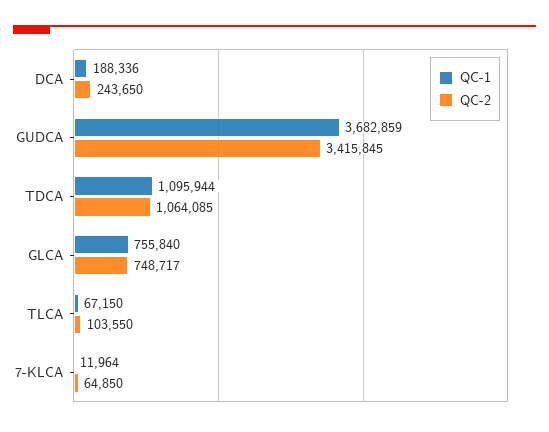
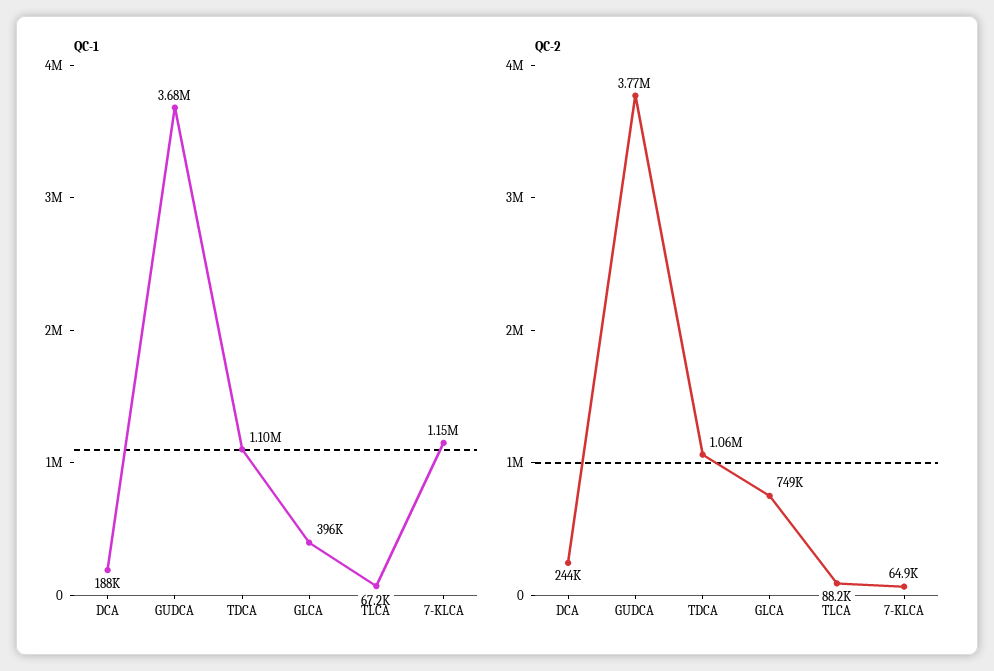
QC-2, GUDCA: 3415845 -> 3770000
QC-1, GLCA: 755840 -> 396000
QC-2, TLCA: 103550 -> 88200
QC-1, 7-KLCA: 11964 -> 1150000

